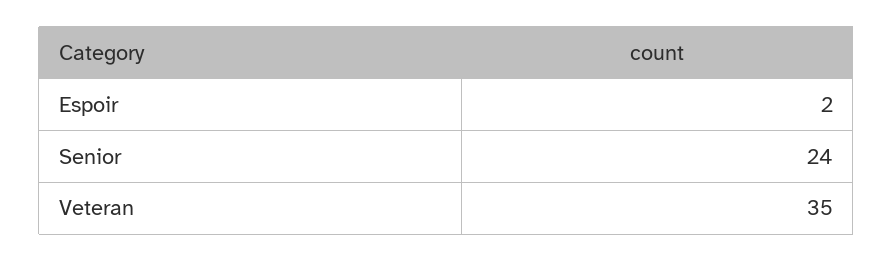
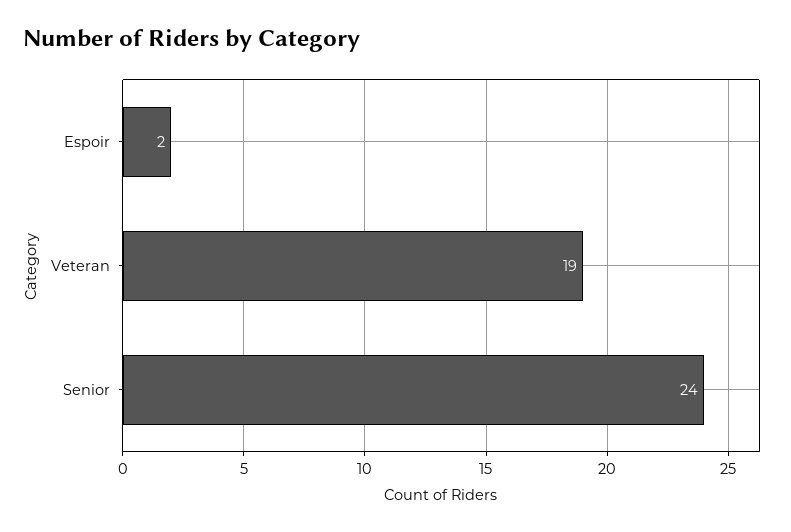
Veteran: 35 -> 19

